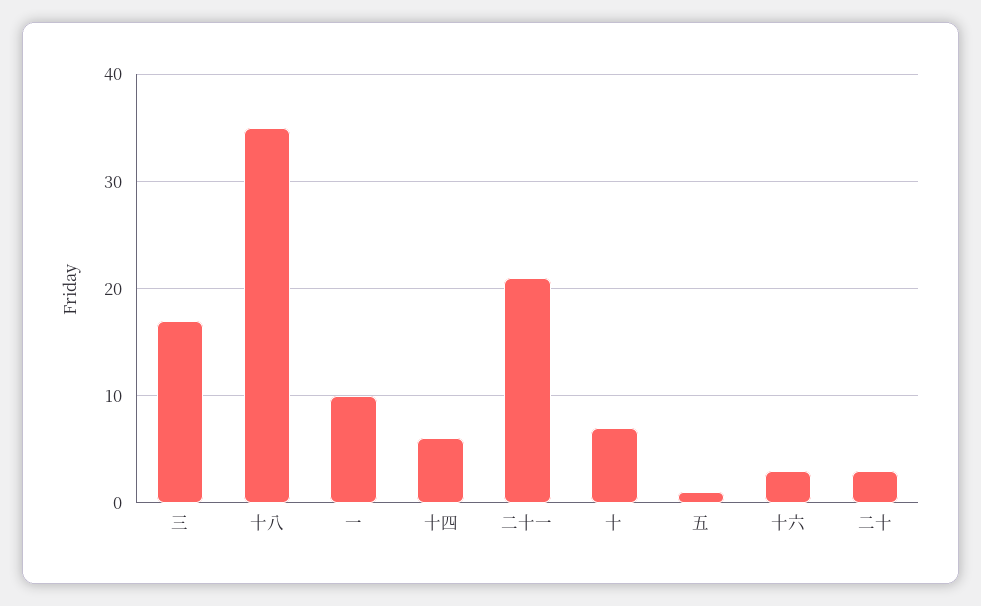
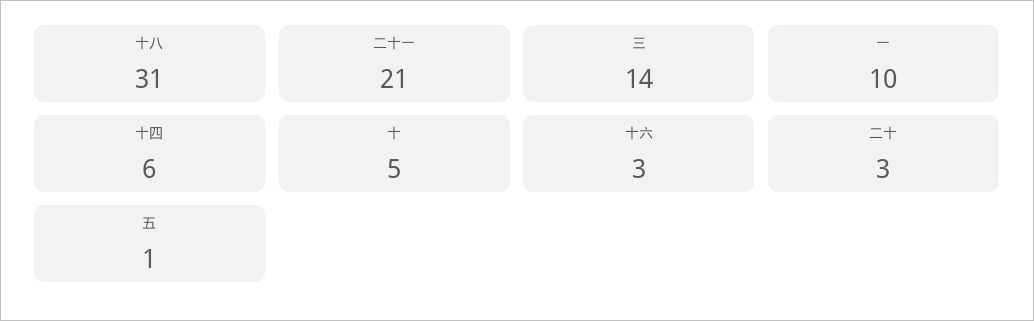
三: 17 -> 14
十八: 35 -> 31
十: 7 -> 5

